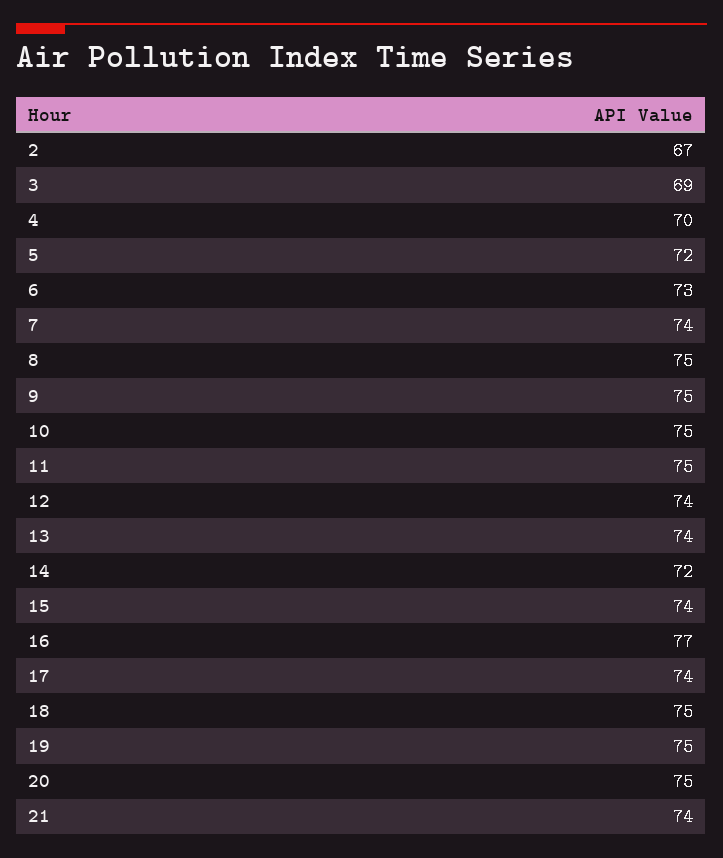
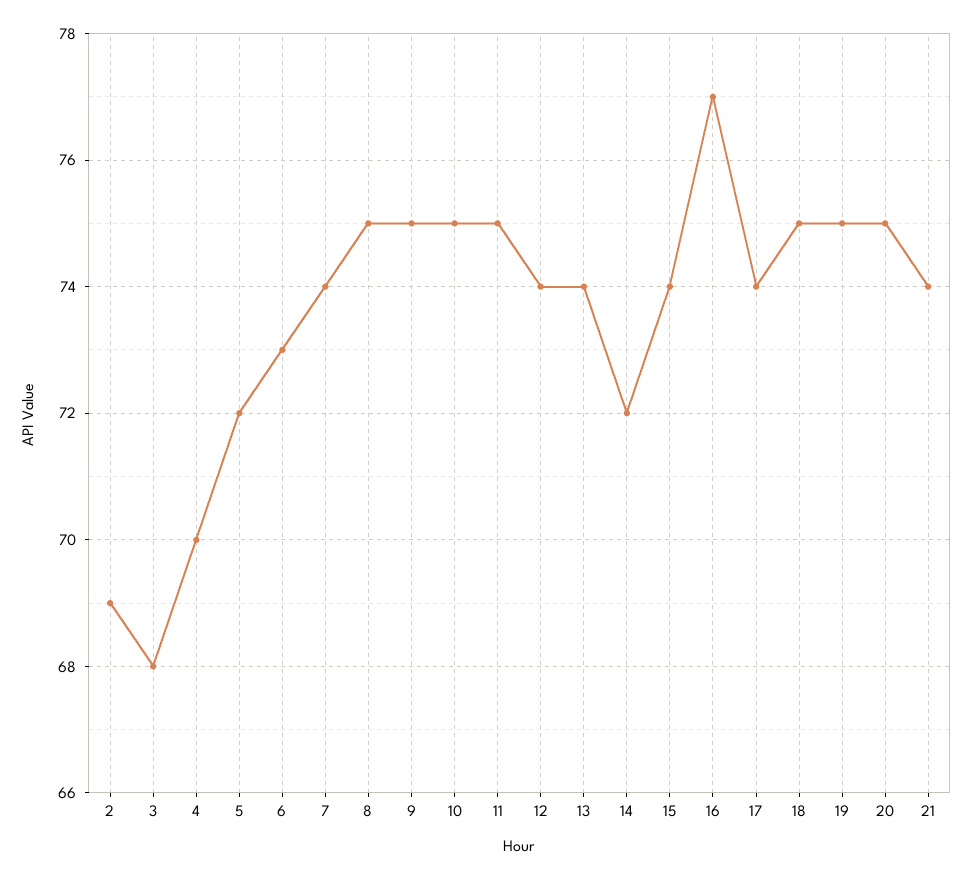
2: 67 -> 69
3: 69 -> 68

